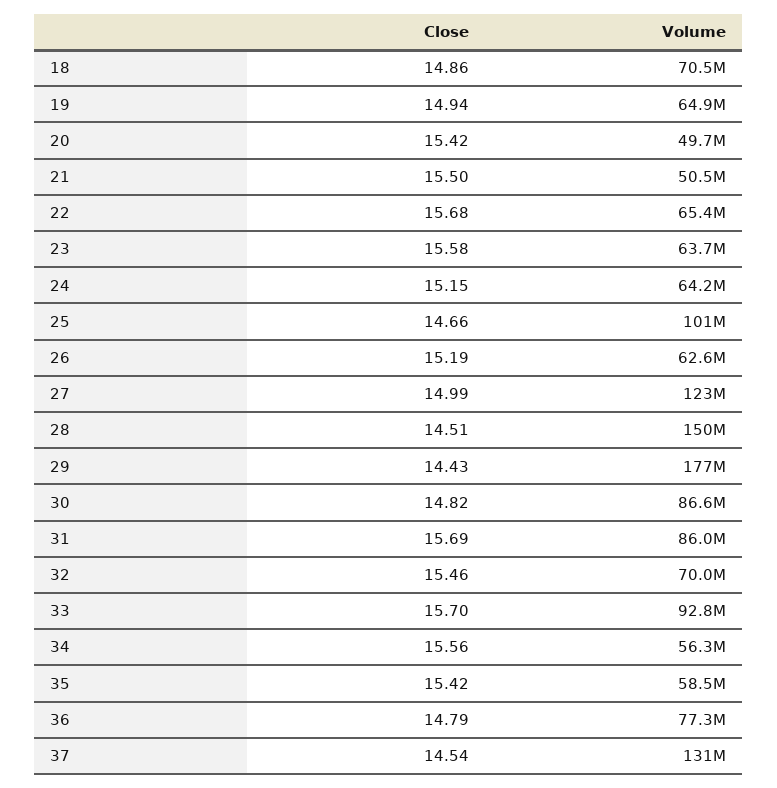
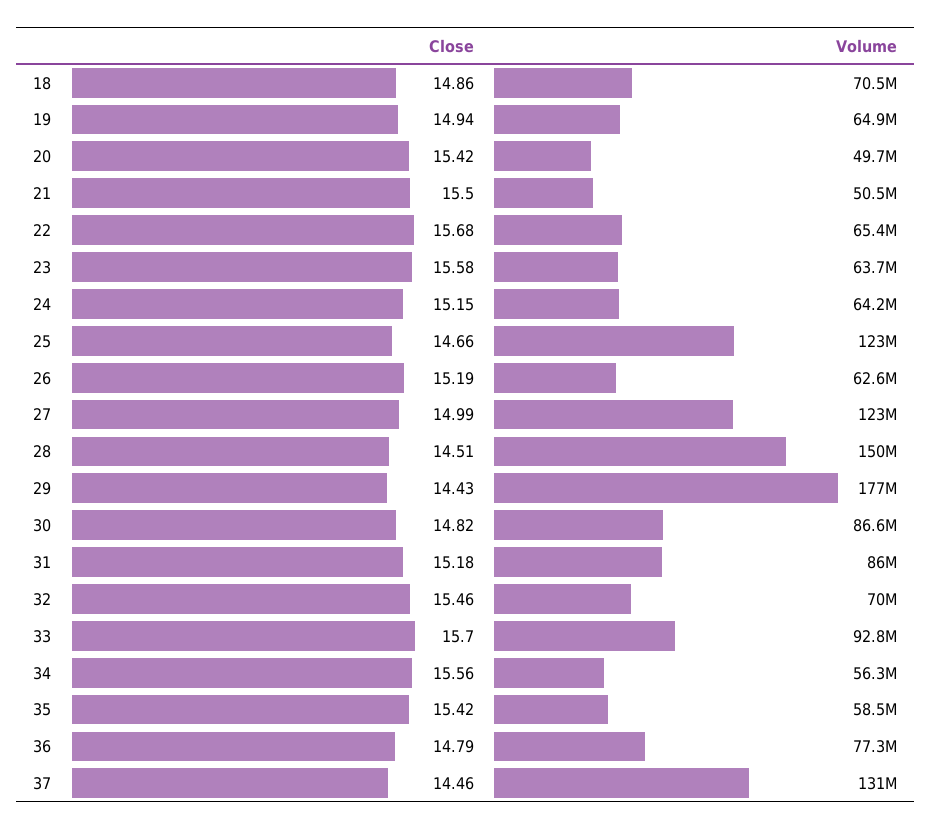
Volume, 25: 101000000 -> 123000000
Close, 31: 15.69 -> 15.18
Close, 37: 14.54 -> 14.46

